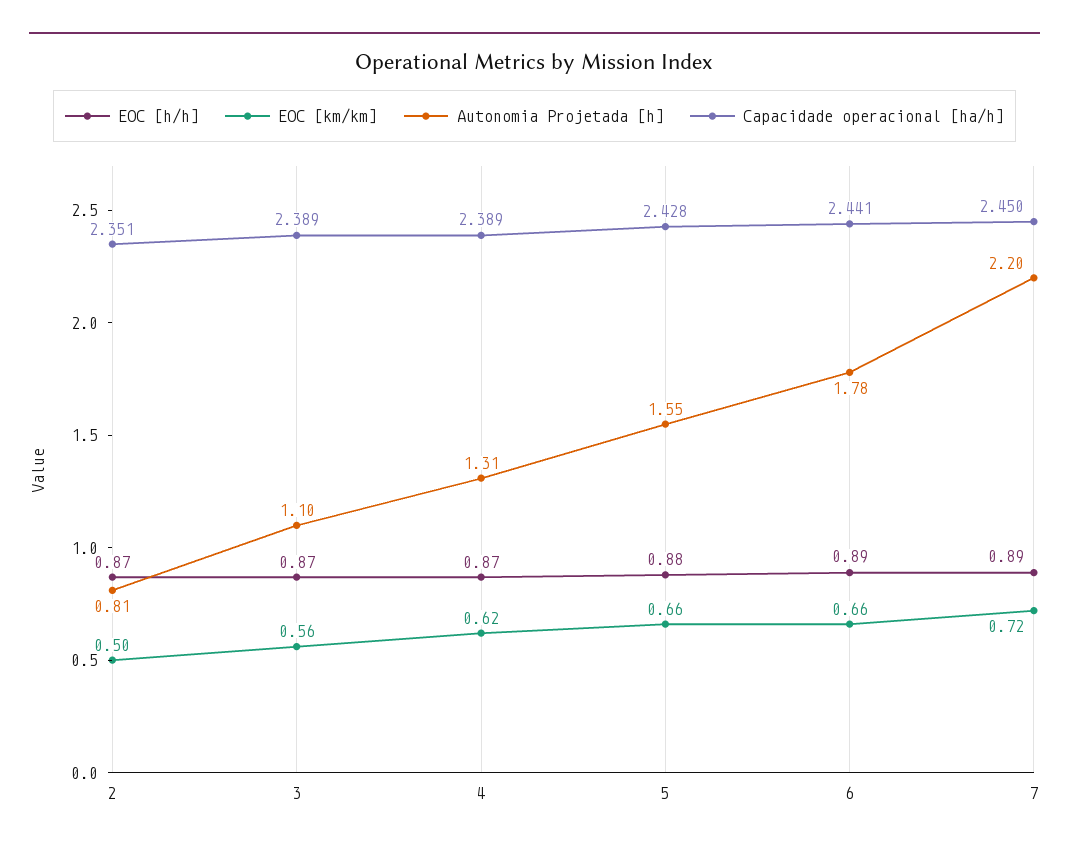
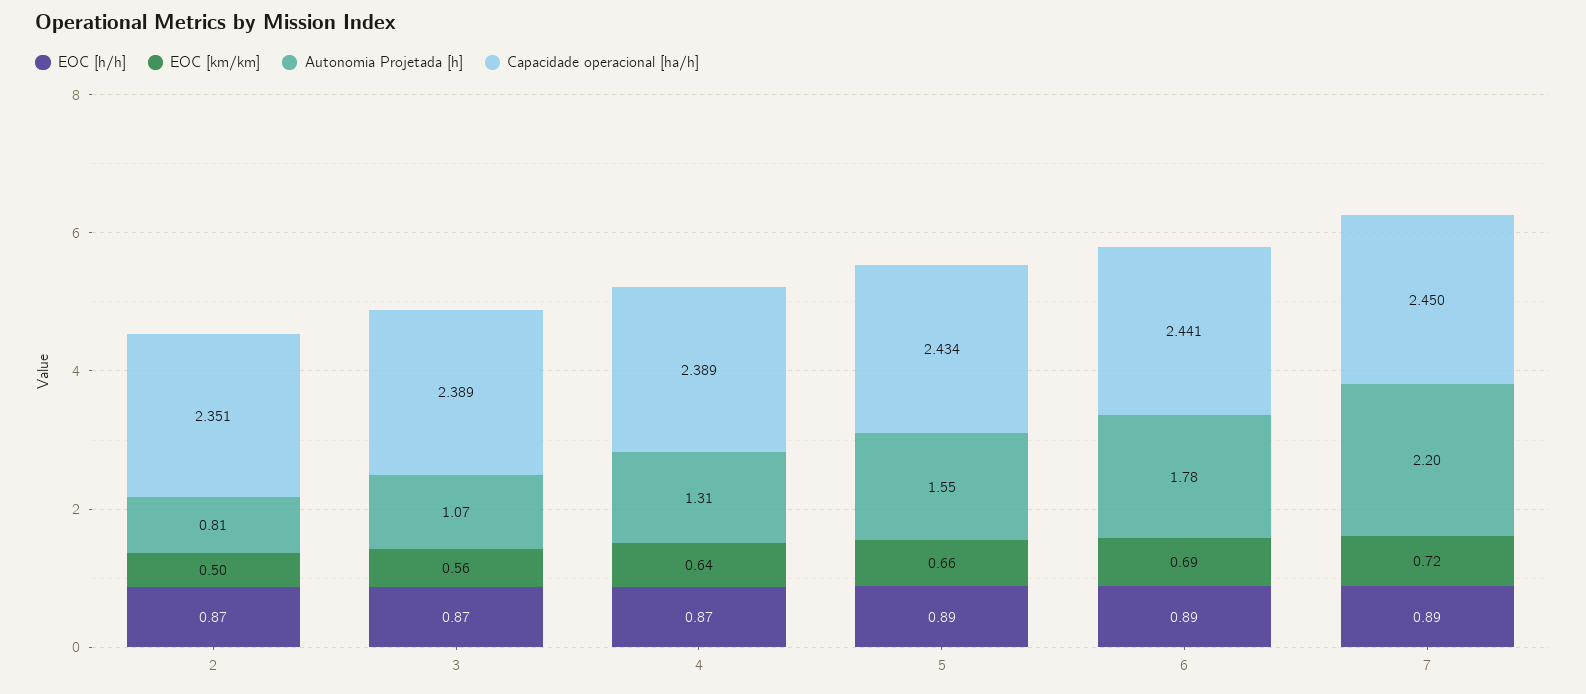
Autonomia Projetada [h], 3: 1.1 -> 1.07
EOC [km/km], 4: 0.62 -> 0.64
EOC [h/h], 5: 0.88 -> 0.89
Capacidade operacional [ha/h], 5: 2.428 -> 2.434
EOC [km/km], 6: 0.66 -> 0.69

